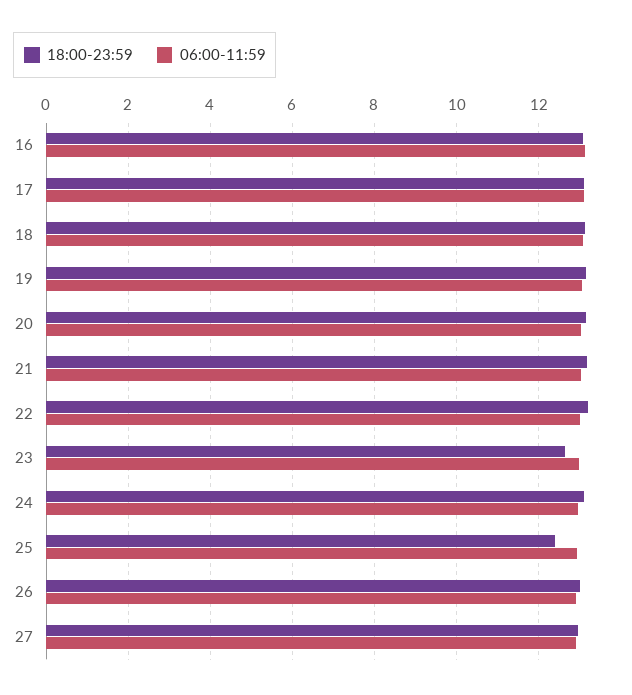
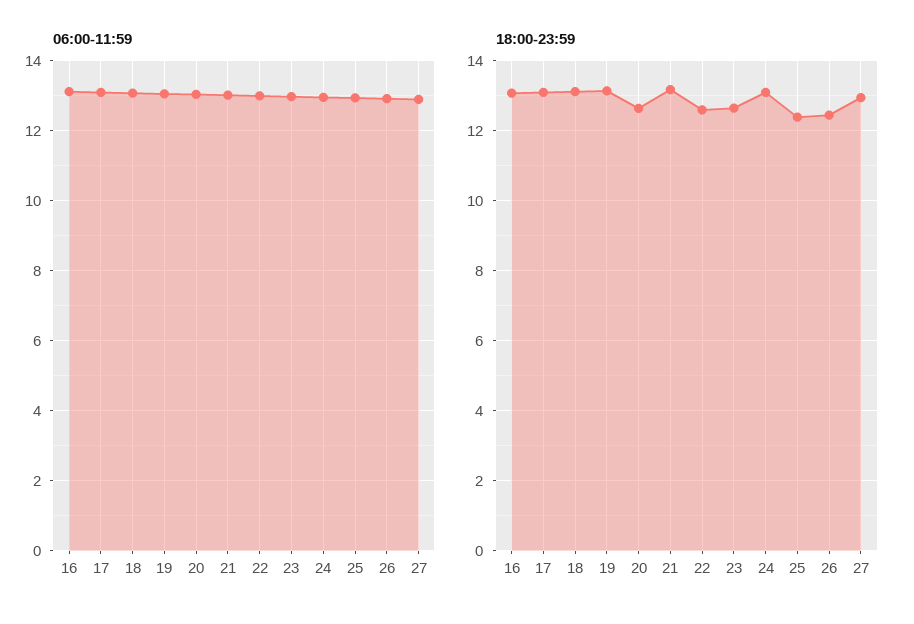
18:00-23:59, 20: 13.2 -> 12.6
18:00-23:59, 22: 13.2 -> 12.6
18:00-23:59, 26: 13 -> 12.4

